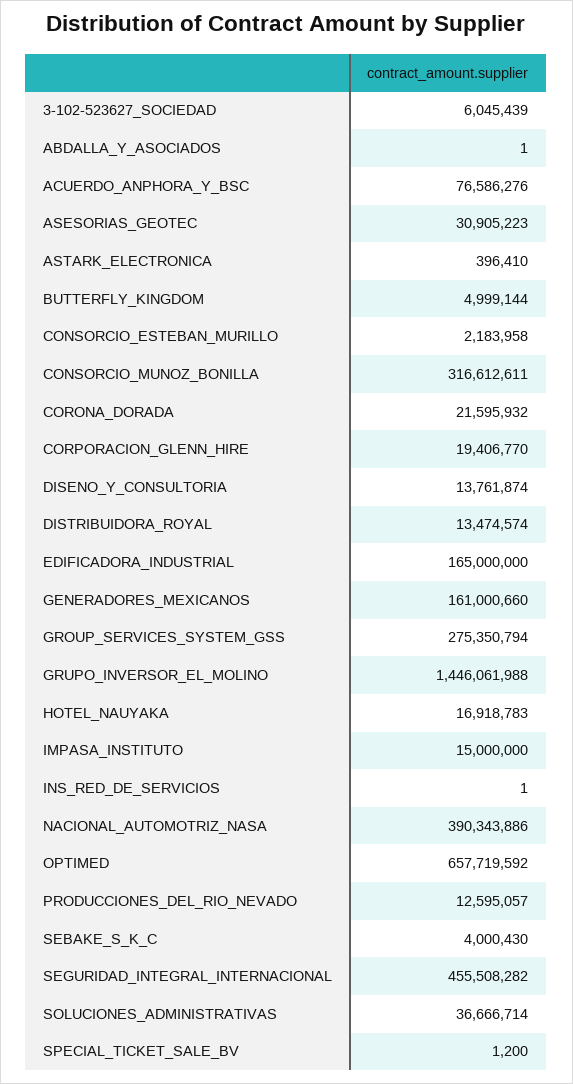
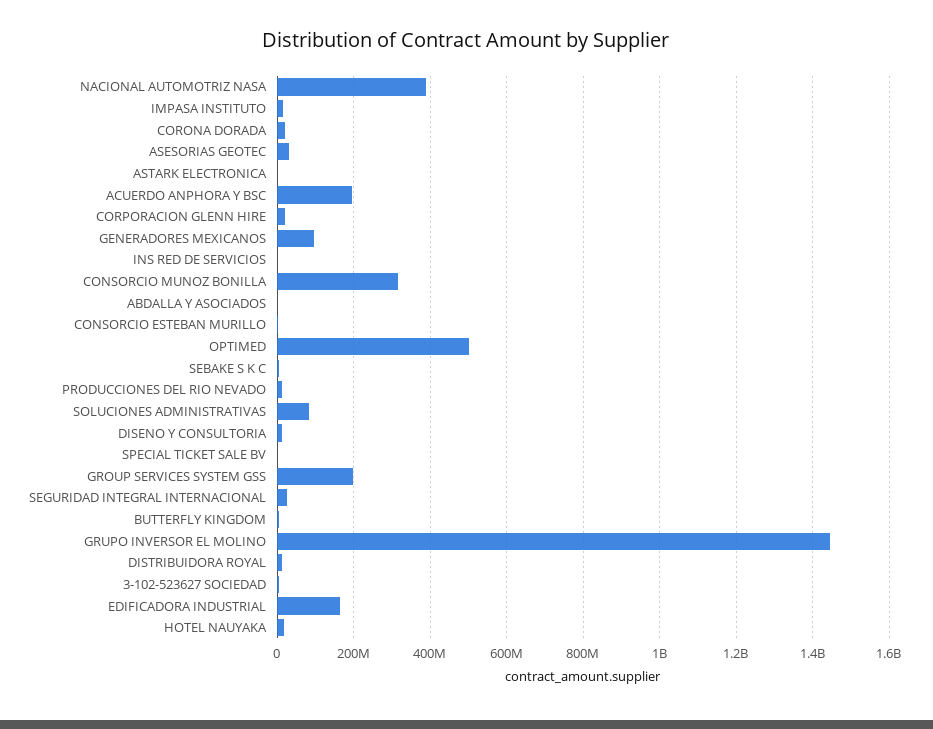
ACUERDO_ANPHORA_Y_BSC: 76586276 -> 200000000
GENERADORES_MEXICANOS: 161000660 -> 100000000
GROUP_SERVICES_SYSTEM_GSS: 275350794 -> 200000000
OPTIMED: 657719592 -> 500000000
SEGURIDAD_INTEGRAL_INTERNACIONAL: 455508282 -> 20000000
SOLUCIONES_ADMINISTRATIVAS: 36666714 -> 80000000

